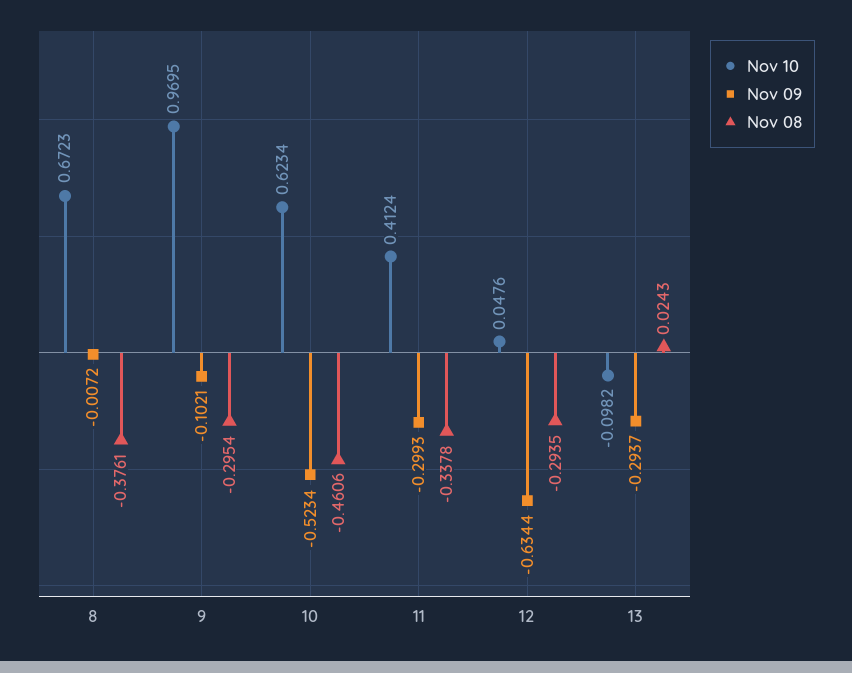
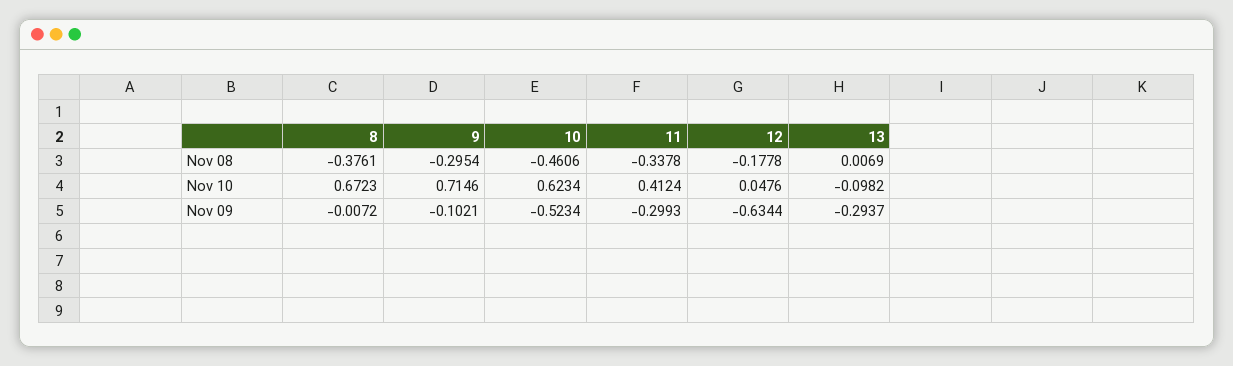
Nov 10, 9: 0.9695 -> 0.7146
Nov 08, 12: -0.2935 -> -0.1778
Nov 08, 13: 0.0243 -> 0.0069

